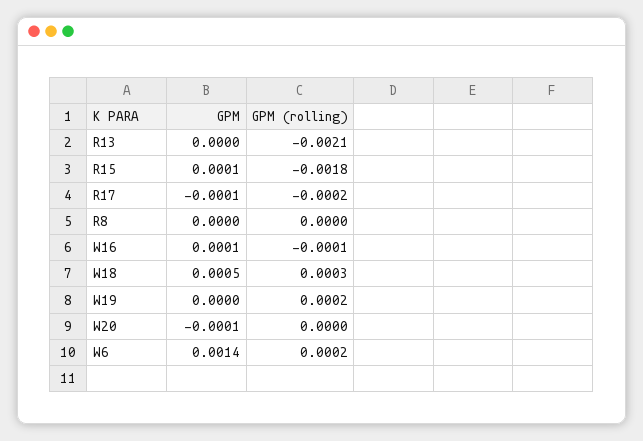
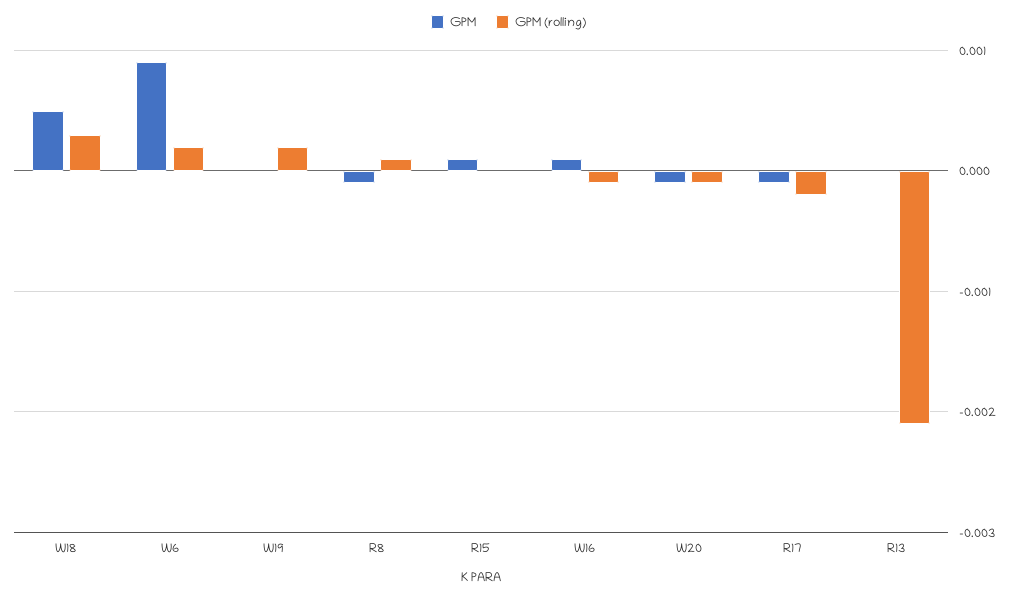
GPM (rolling), R15: -0.0018 -> 0
GPM, R8: 0 -> -0.0001
GPM (rolling), R8: 0 -> 0.0001
GPM (rolling), W20: 0 -> -0.0001
GPM, W6: 0.0014 -> 0.0009

